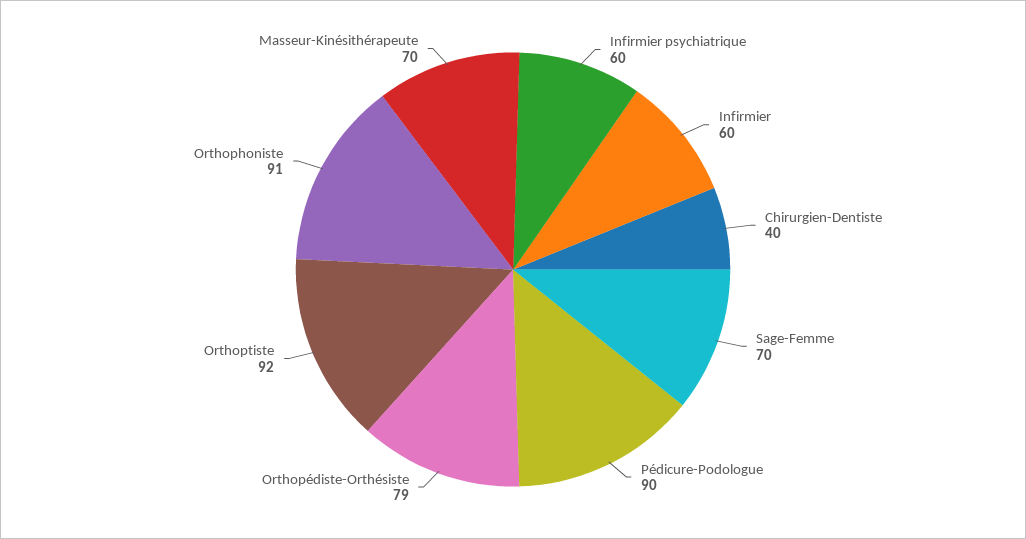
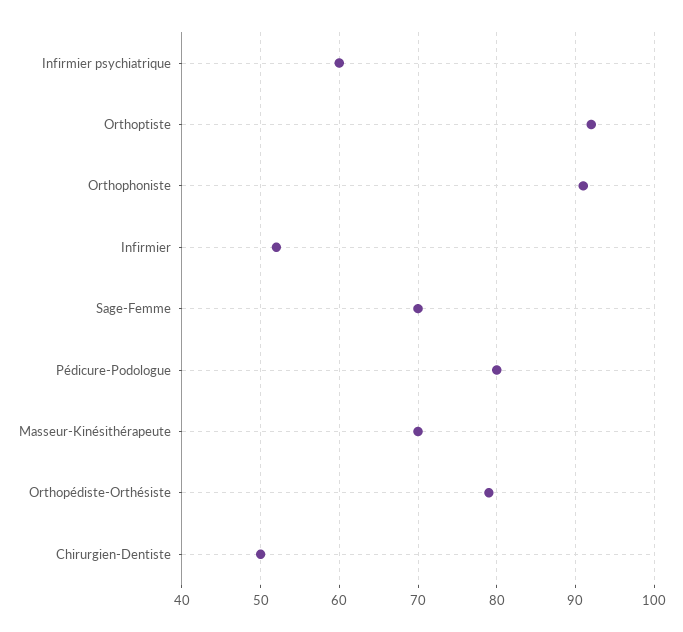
Infirmier: 60 -> 52
Chirurgien-Dentiste: 40 -> 50
Pédicure-Podologue: 90 -> 80

